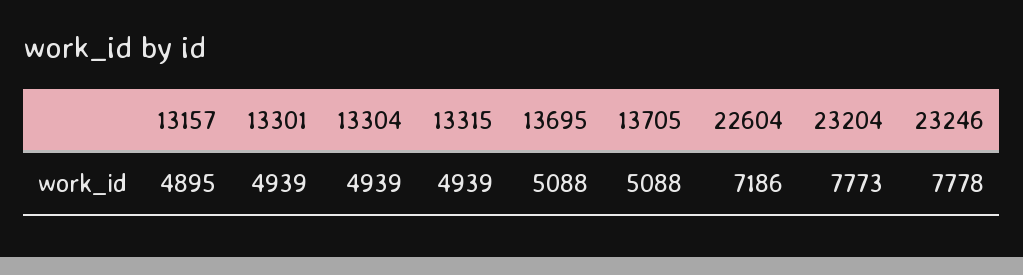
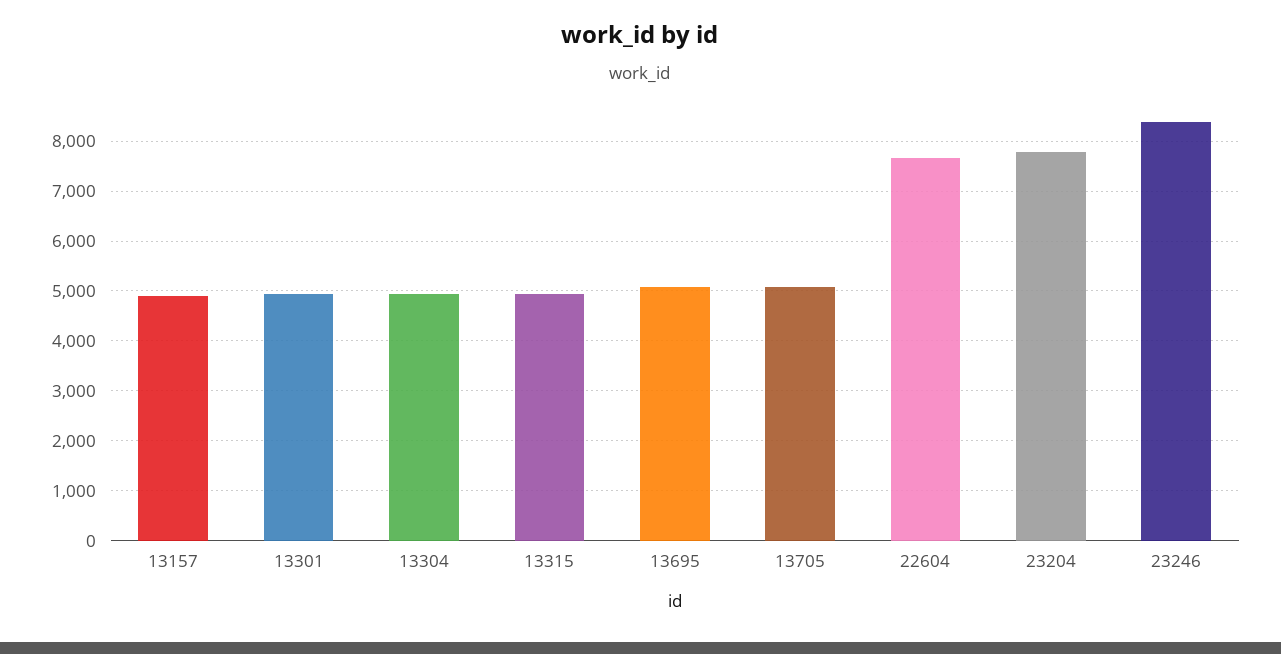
22604: 7186 -> 7600
23246: 7778 -> 8400

